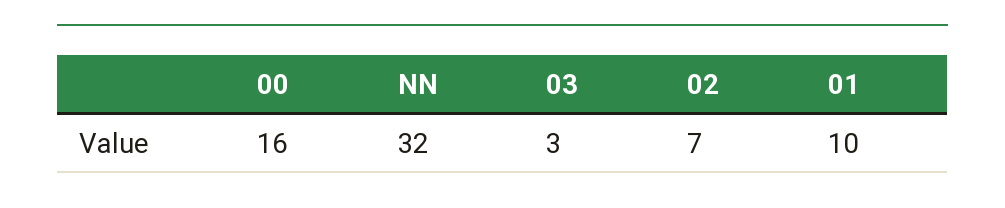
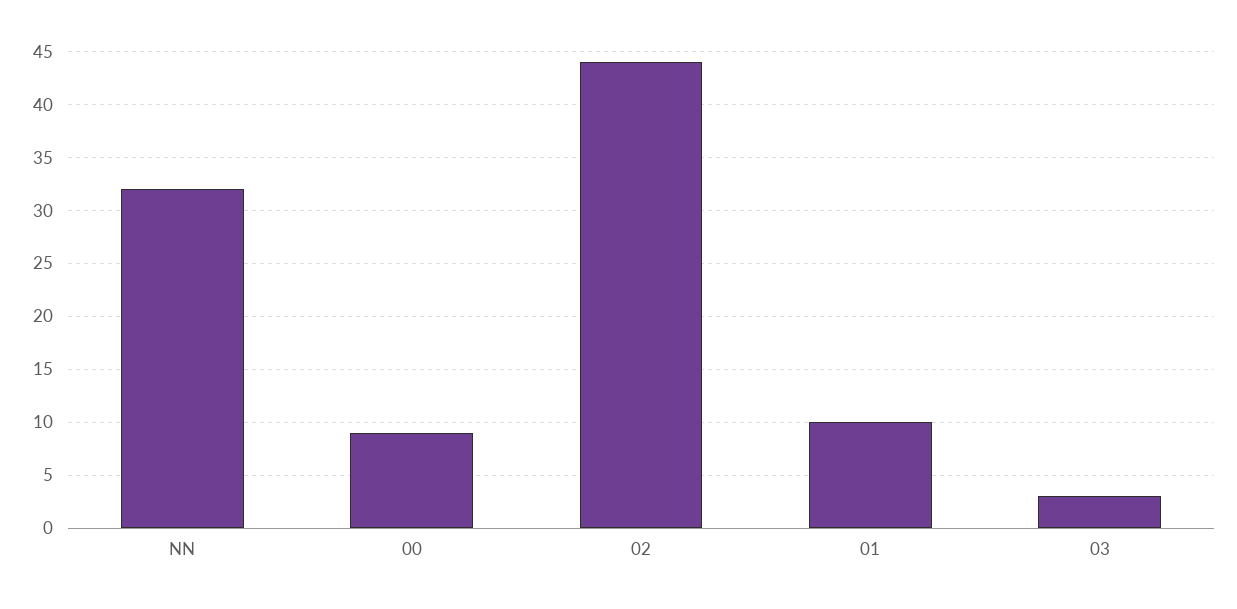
00: 16 -> 9
02: 7 -> 44

